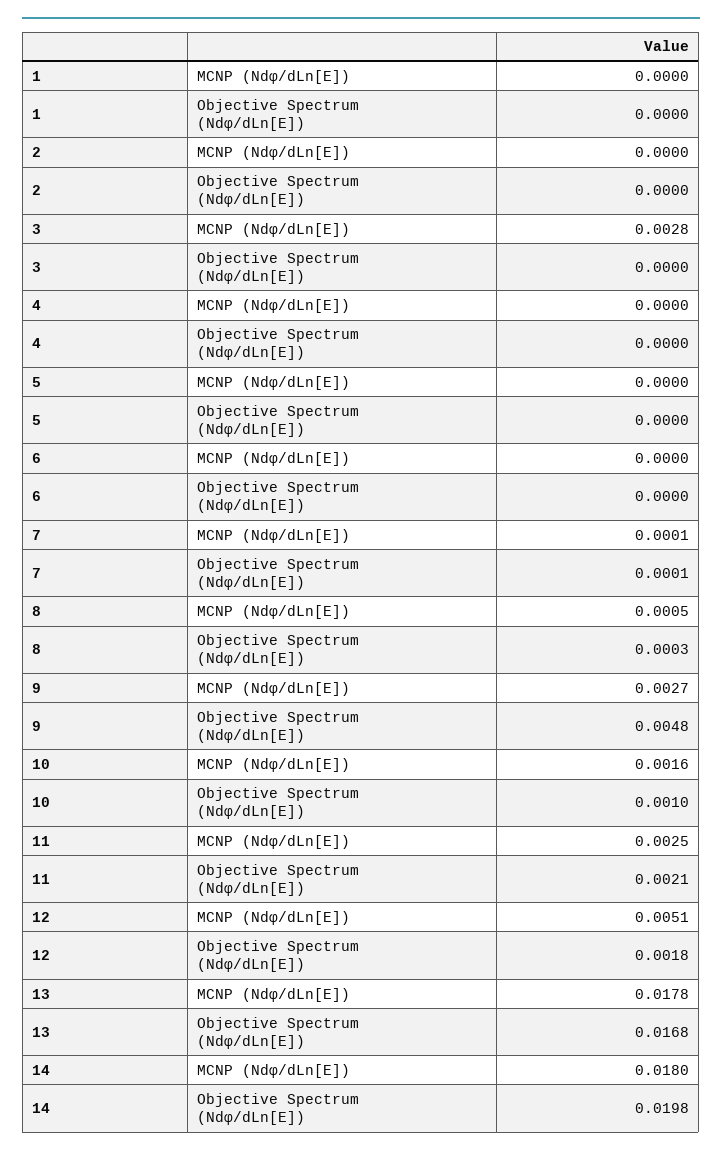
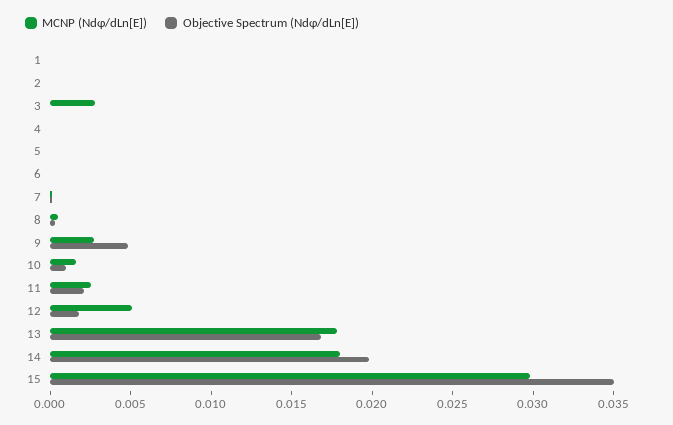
MCNP (Ndφ/dLn[E]), 15: none -> 0.03
Objective Spectrum (Ndφ/dLn[E]), 15: none -> 0.035

